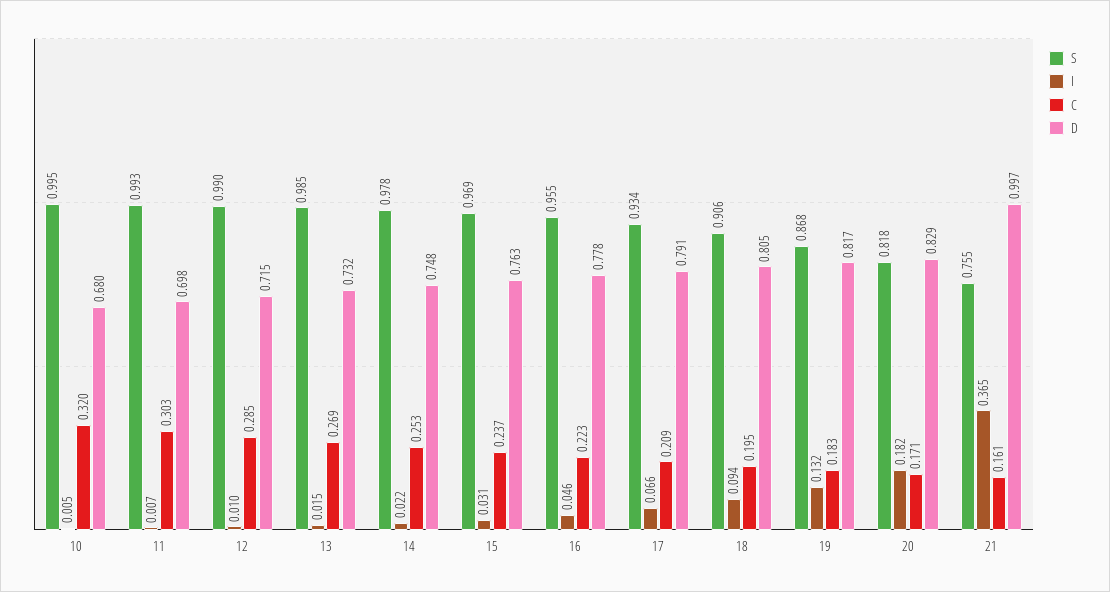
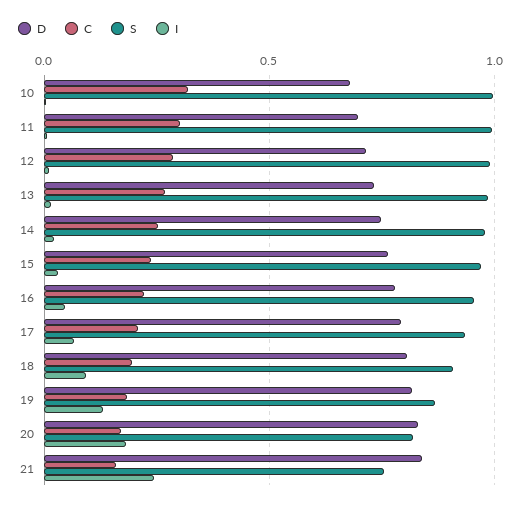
I, 21: 0.365 -> 0.25
D, 21: 0.997 -> 0.85

